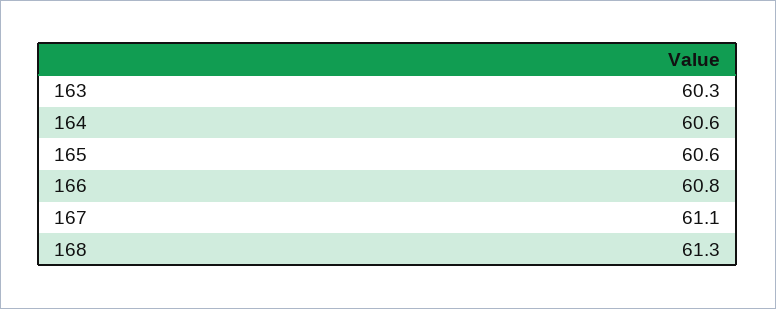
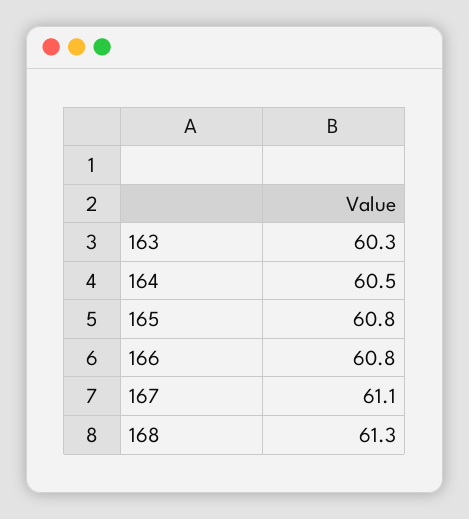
164: 60.6 -> 60.5
165: 60.6 -> 60.8

